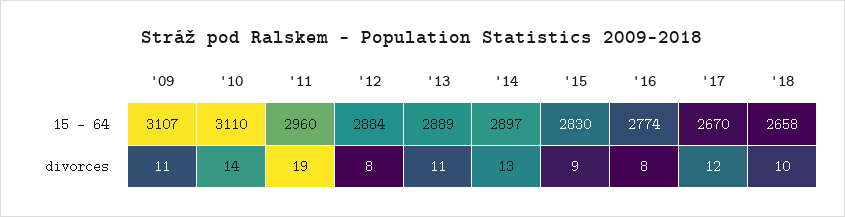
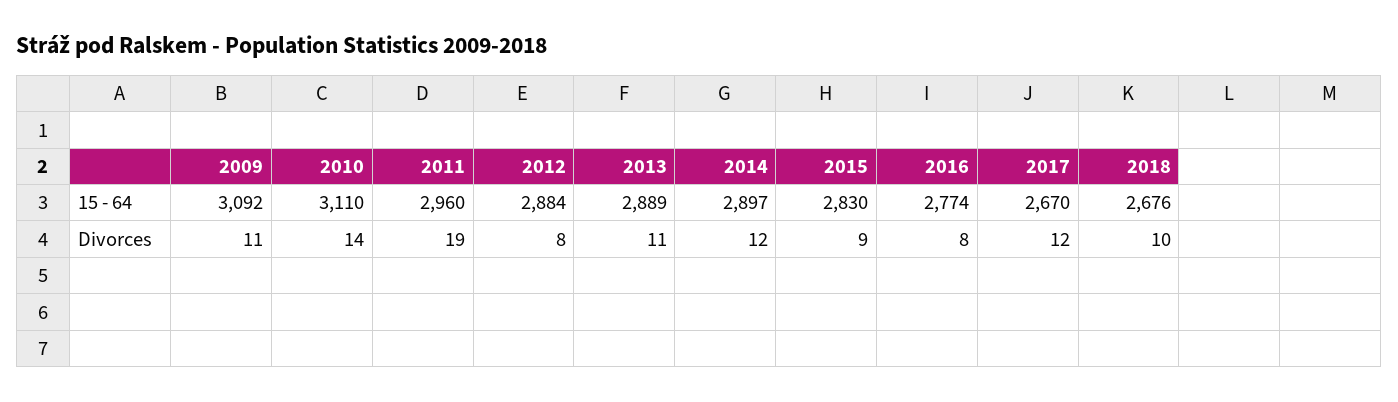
'09, 15 - 64: 3107 -> 3092
'18, 15 - 64: 2658 -> 2676
'14, divorces: 13 -> 12

